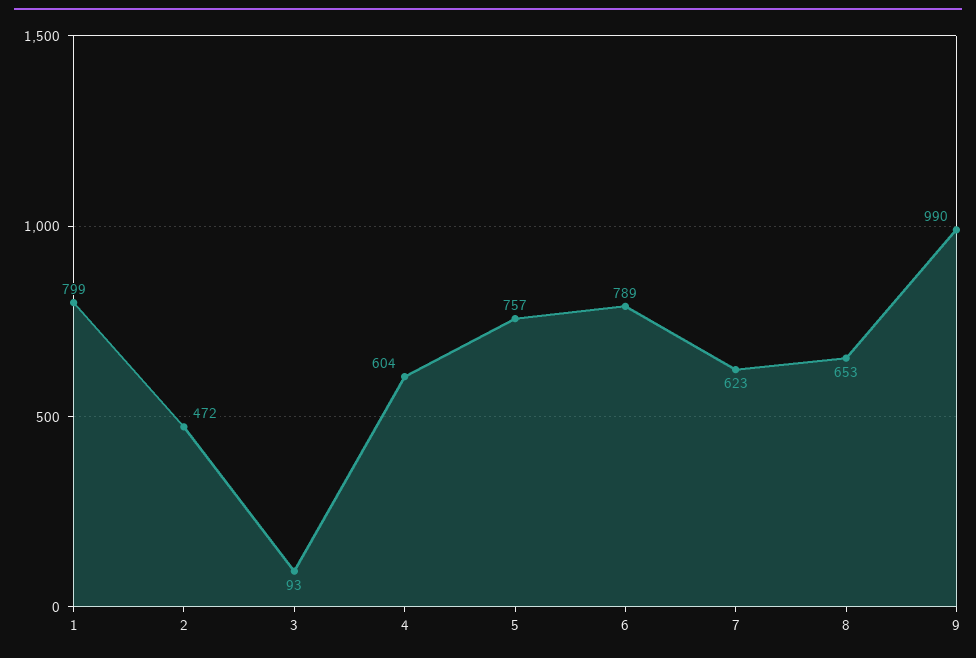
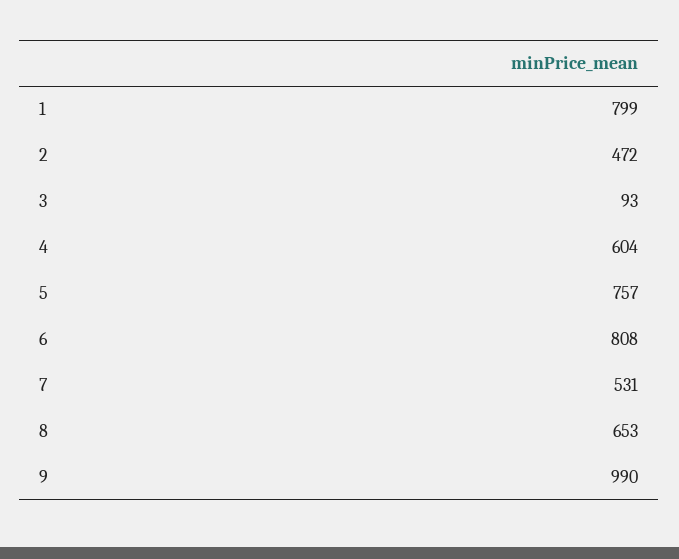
6: 789 -> 808
7: 623 -> 531

